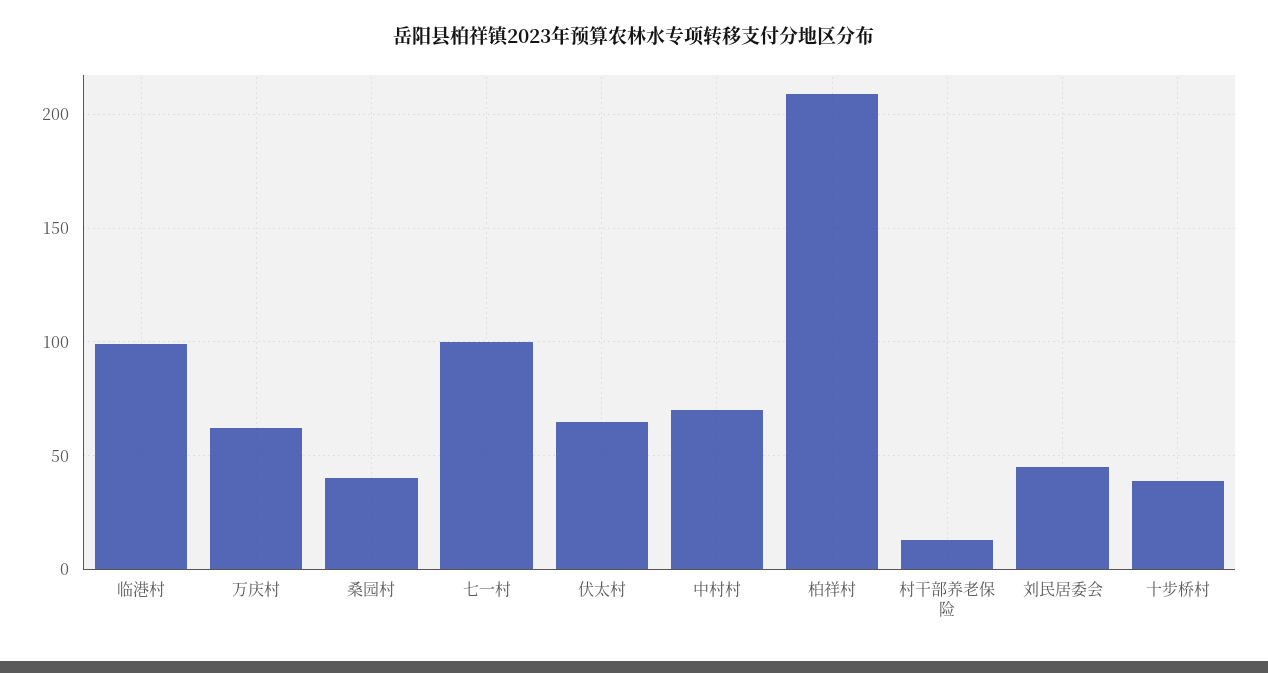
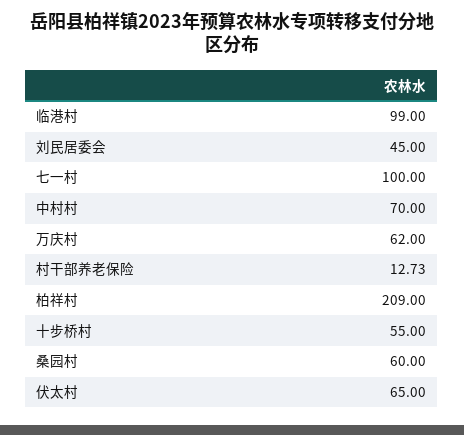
桑园村: 40 -> 60
十步桥村: 40 -> 55

